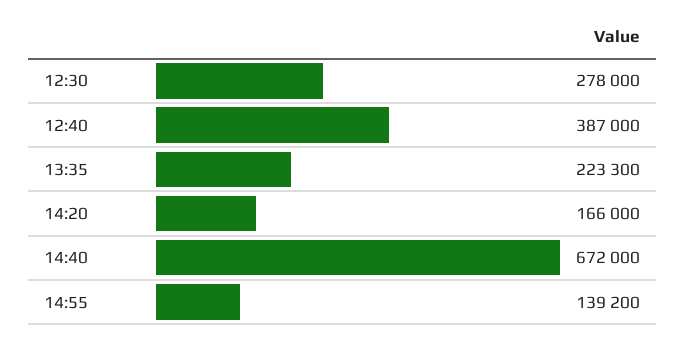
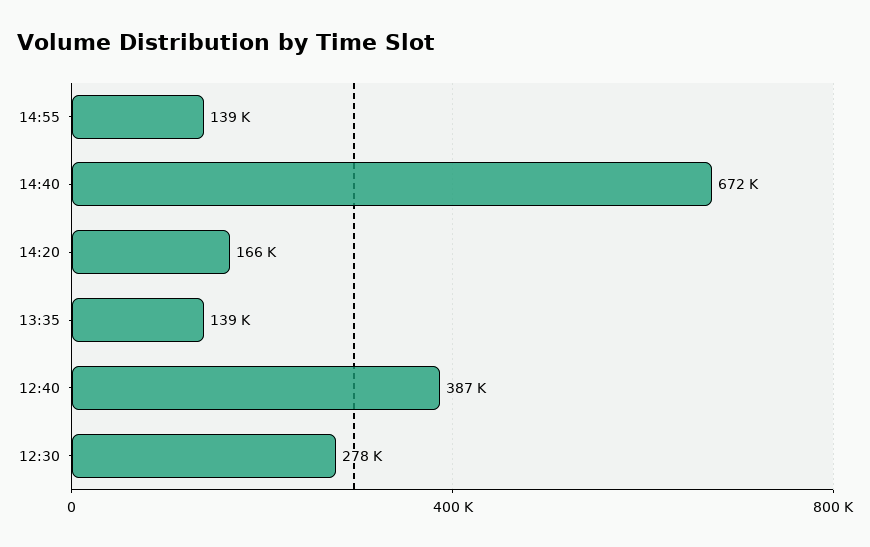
13:35: 223300 -> 139000

